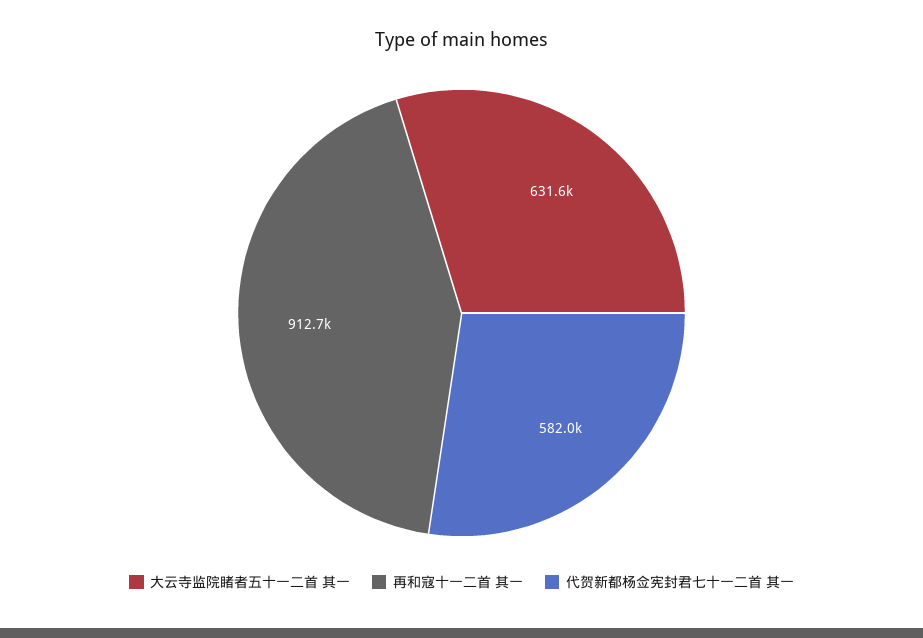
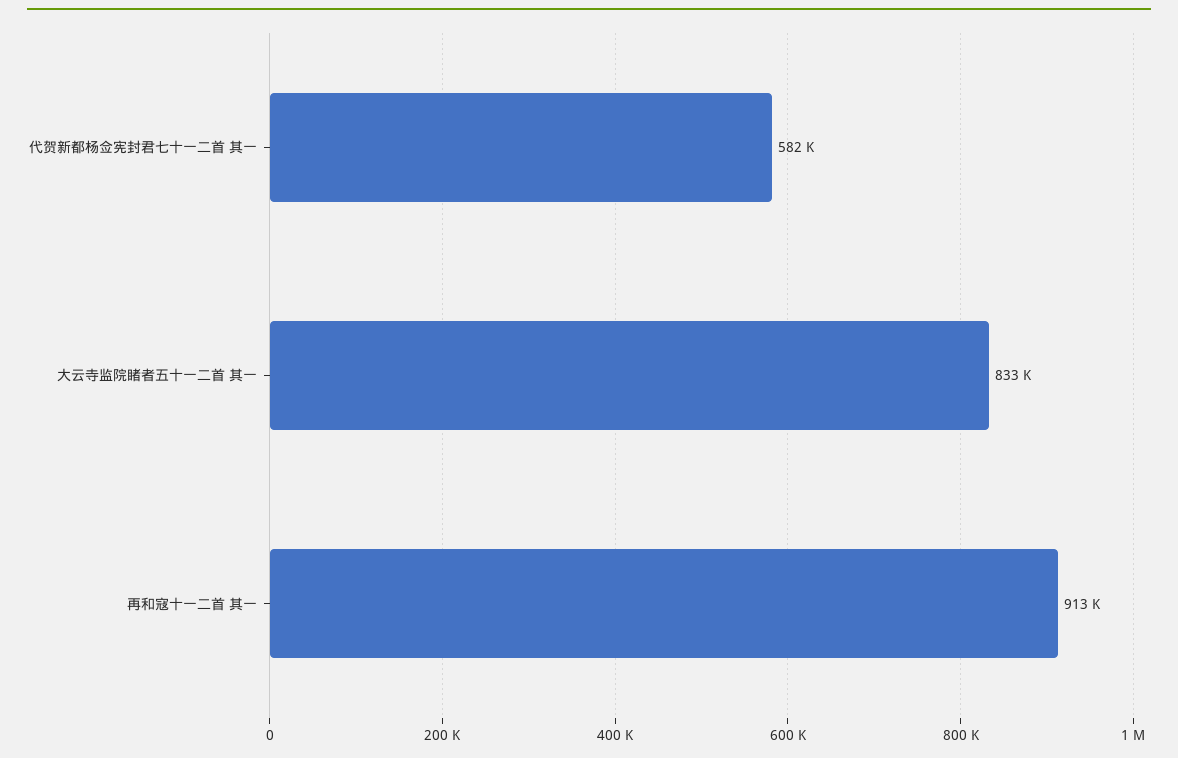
大云寺监院睹者五十一二首 其一: 631600 -> 833000

